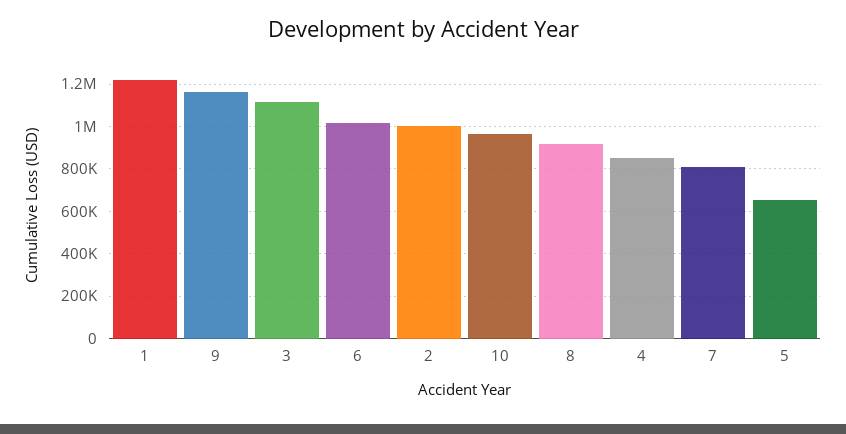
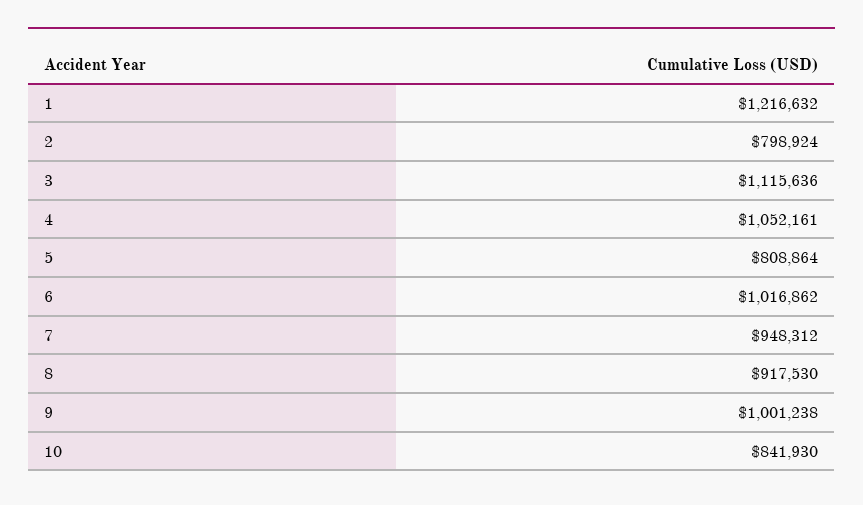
9: 1150000 -> 1001238
2: 1000000 -> 798924
10: 950000 -> 841930
4: 850000 -> 1052161
7: 800000 -> 948312
5: 650000 -> 808864

